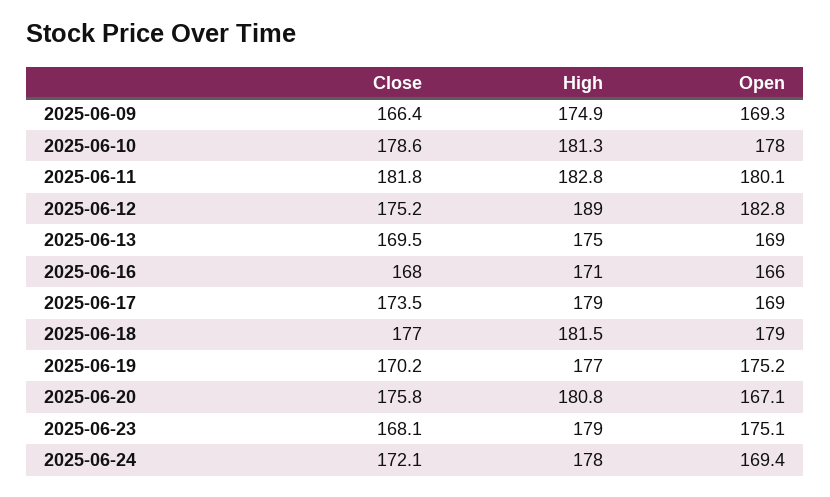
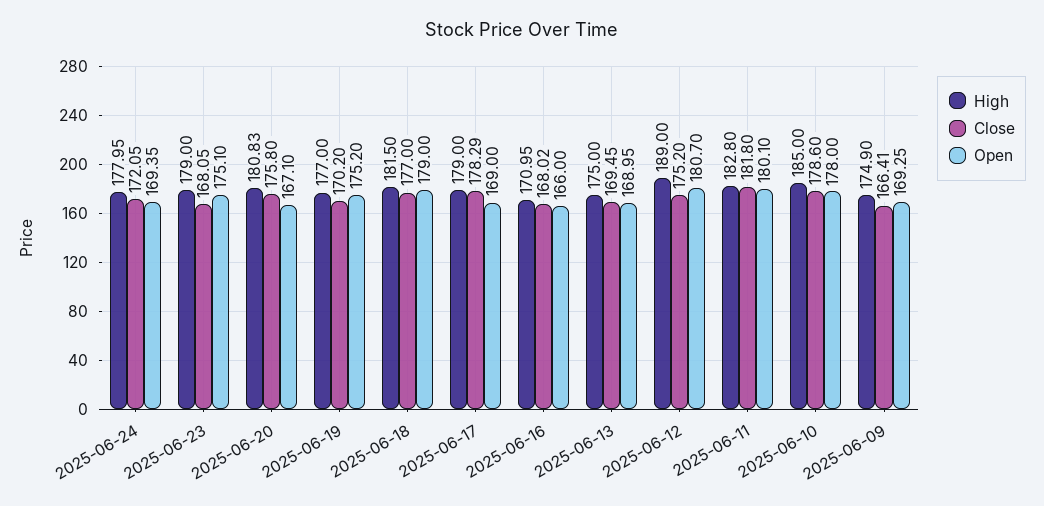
High, 2025-06-10: 181.3 -> 185
Open, 2025-06-12: 182.8 -> 180.7
Close, 2025-06-17: 173.5 -> 178.29

